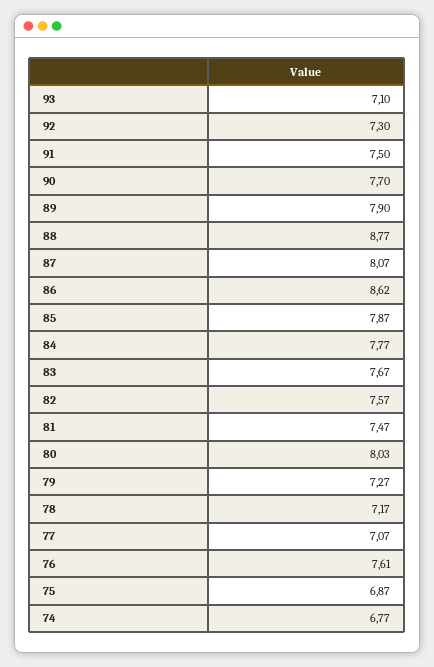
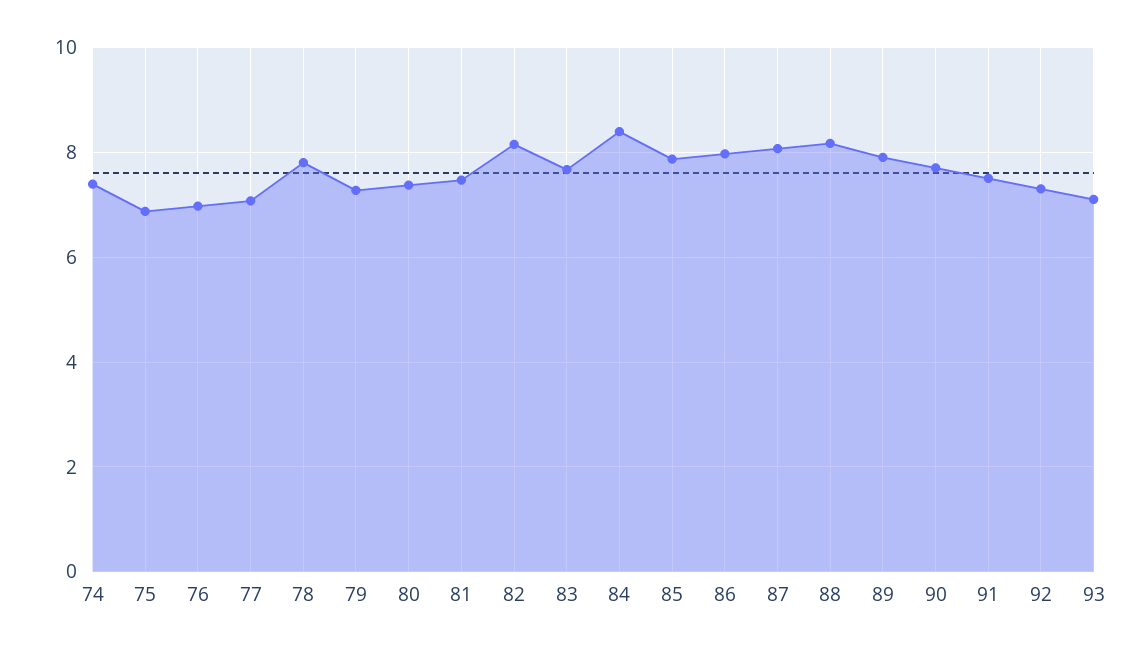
88: 8.77 -> 8.2
86: 8.62 -> 8
84: 7.77 -> 8.4
82: 7.57 -> 8.2
80: 8.03 -> 7.4
78: 7.17 -> 7.8
76: 7.61 -> 7
74: 6.77 -> 7.4

